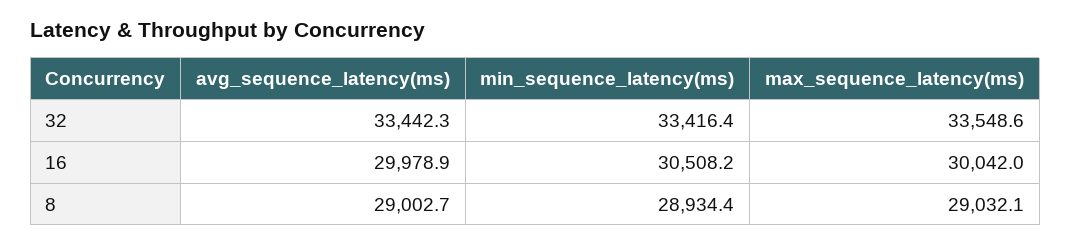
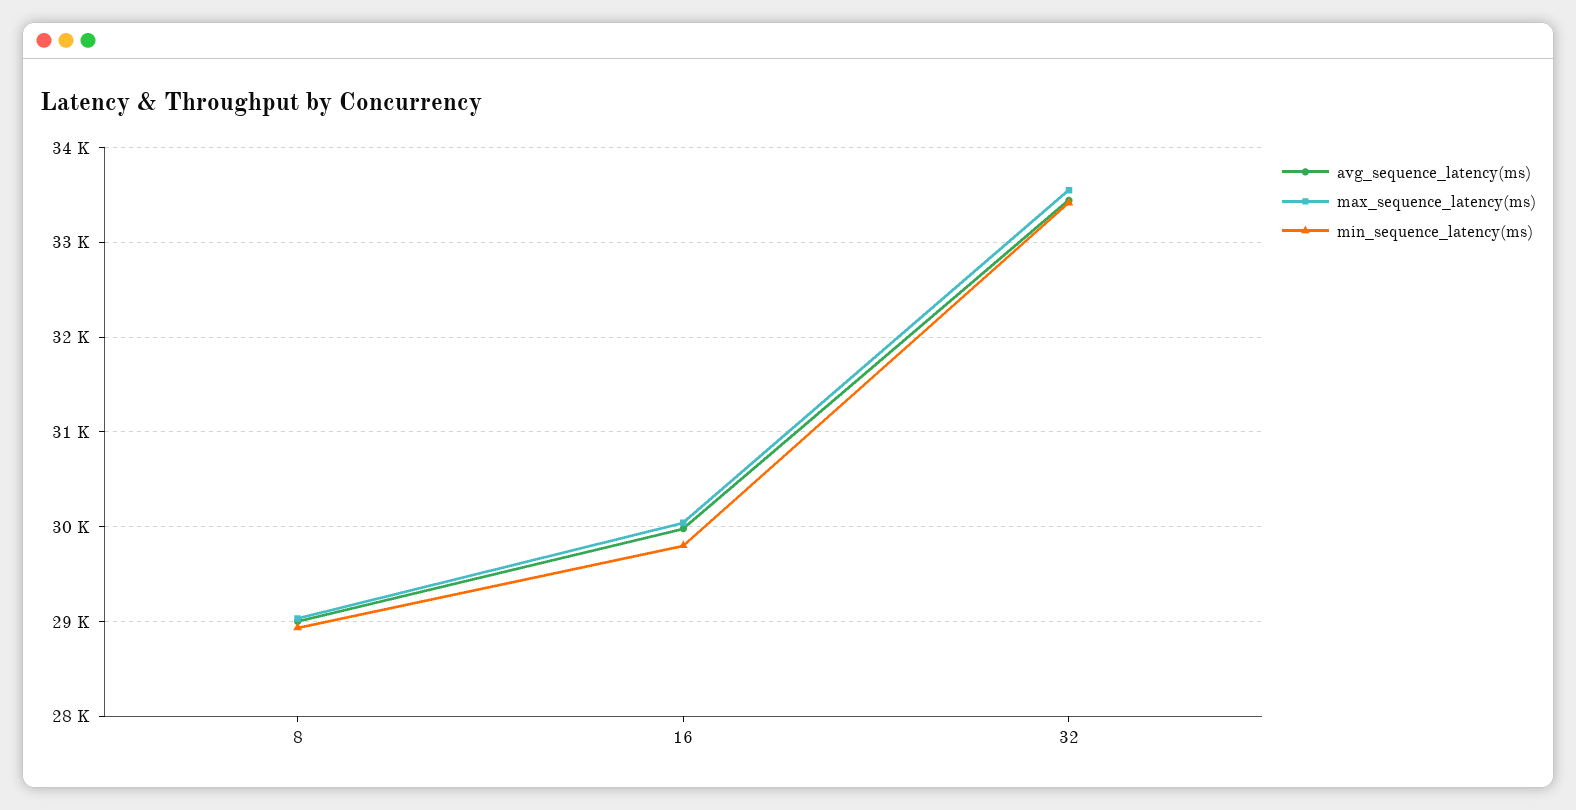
min_sequence_latency(ms), 16: 30508.2 -> 29800

